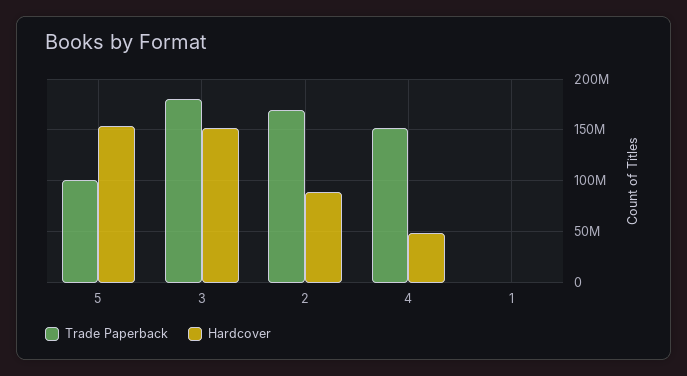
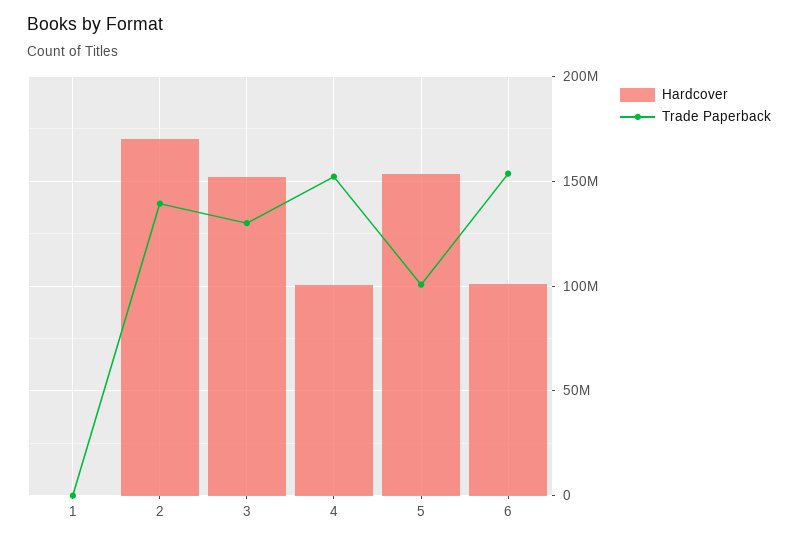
Trade Paperback, 3: 180000000 -> 130000000
Trade Paperback, 2: 170000000 -> 140000000
Hardcover, 2: 90000000 -> 170000000
Hardcover, 4: 50000000 -> 100000000
Hardcover, 6: none -> 100000000
Trade Paperback, 6: none -> 155000000

